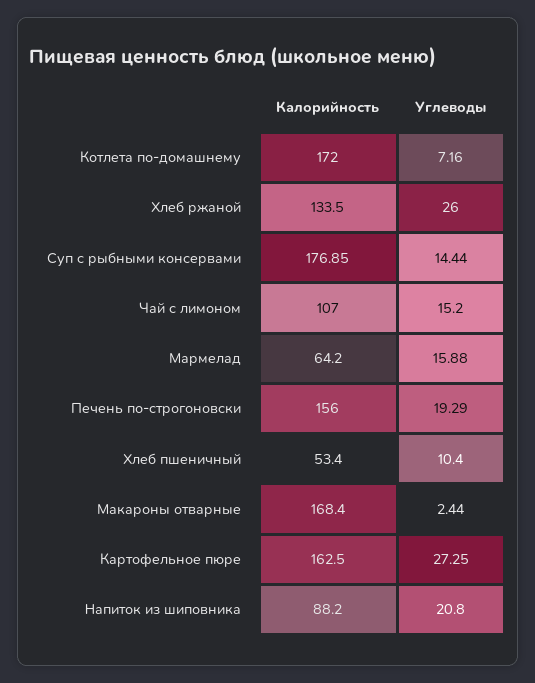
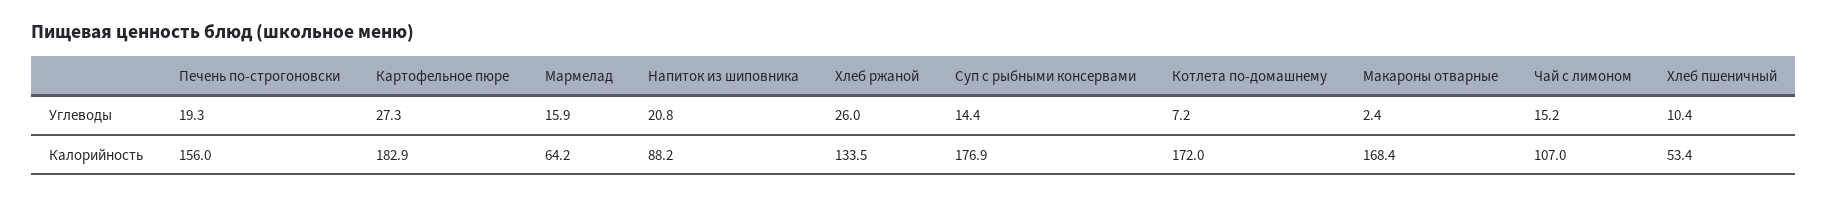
Калорийность, Картофельное пюре: 162.5 -> 182.9

